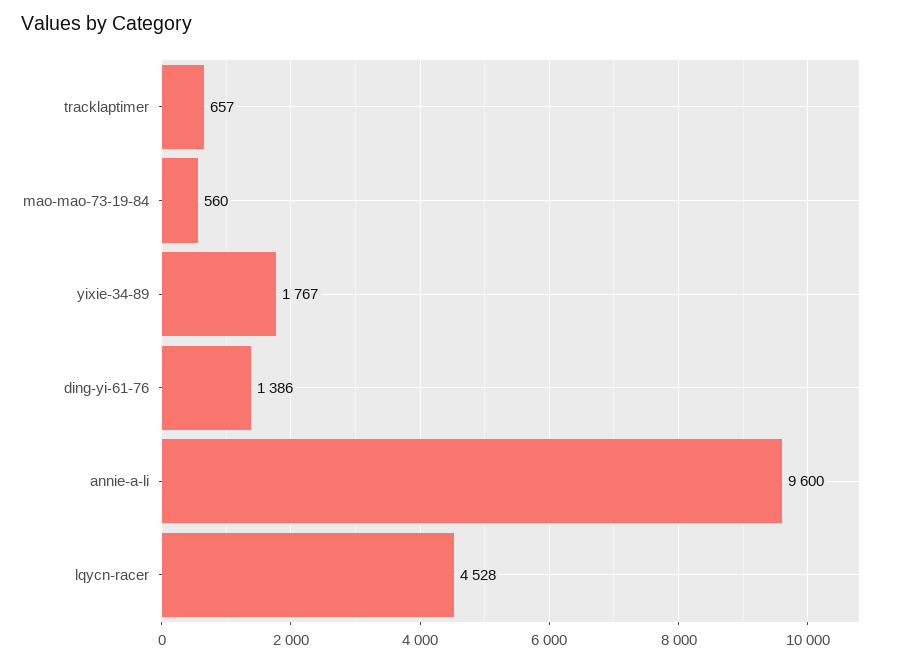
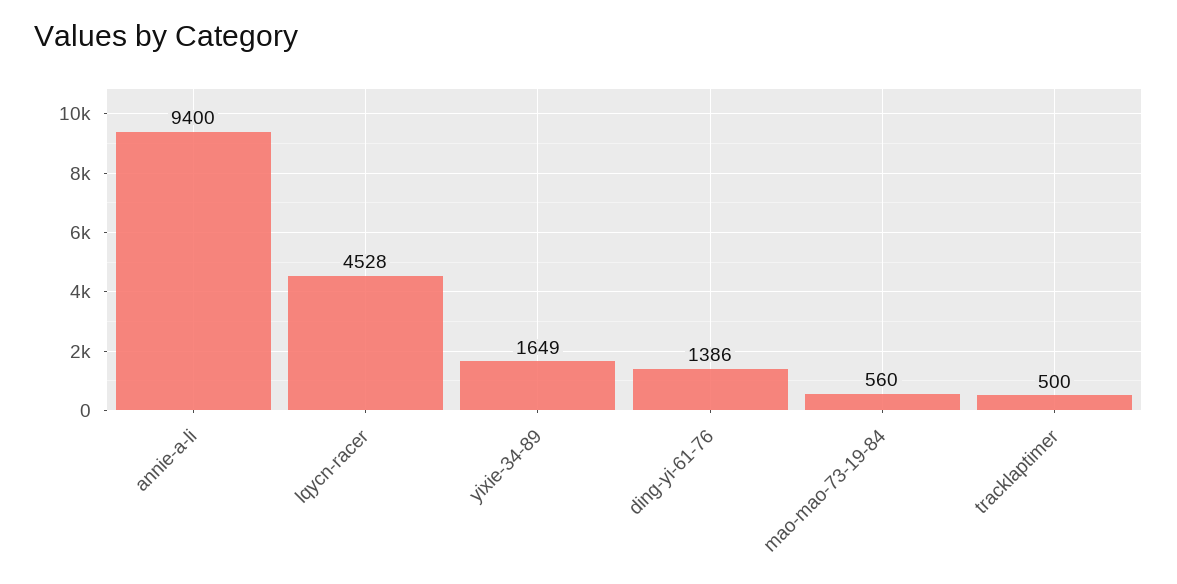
tracklaptimer: 657 -> 500
yixie-34-89: 1767 -> 1649
annie-a-li: 9600 -> 9400

